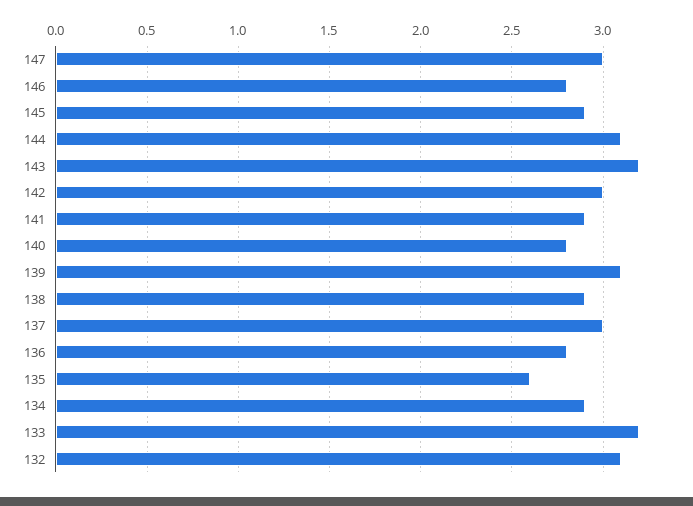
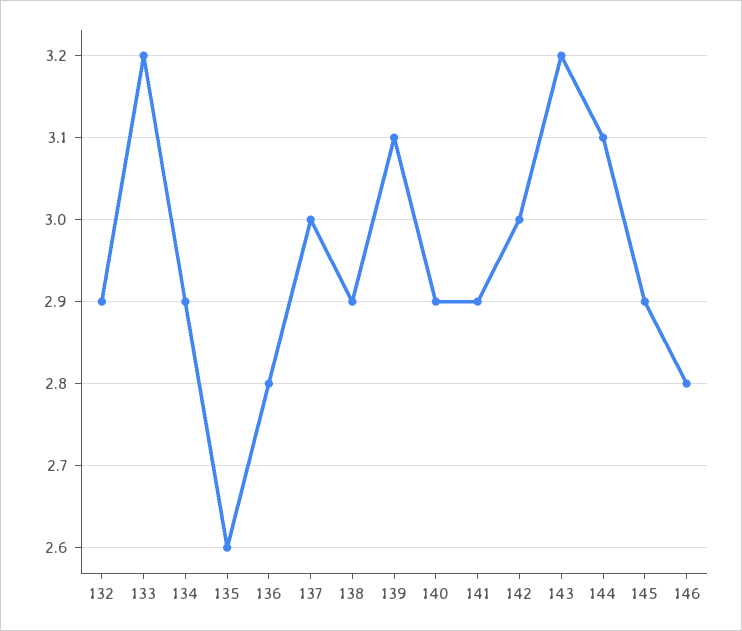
147: 3 -> none
140: 2.8 -> 2.9
132: 3.1 -> 2.9

